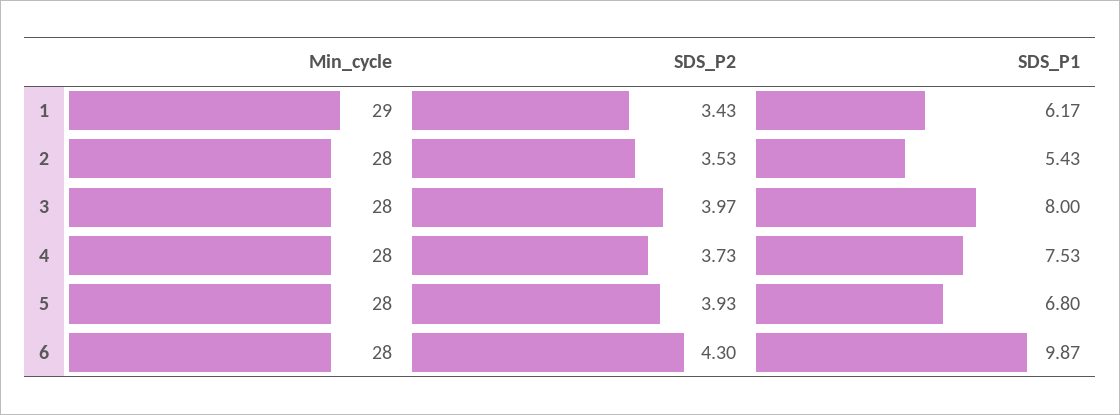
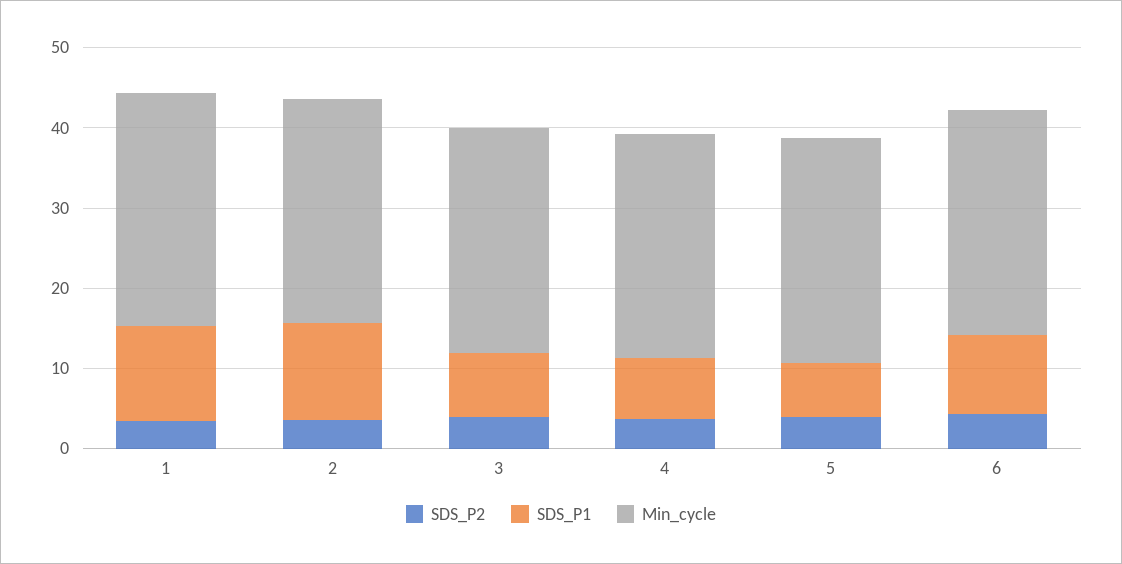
SDS_P1, 1: 6.17 -> 12
SDS_P1, 2: 5.43 -> 12

